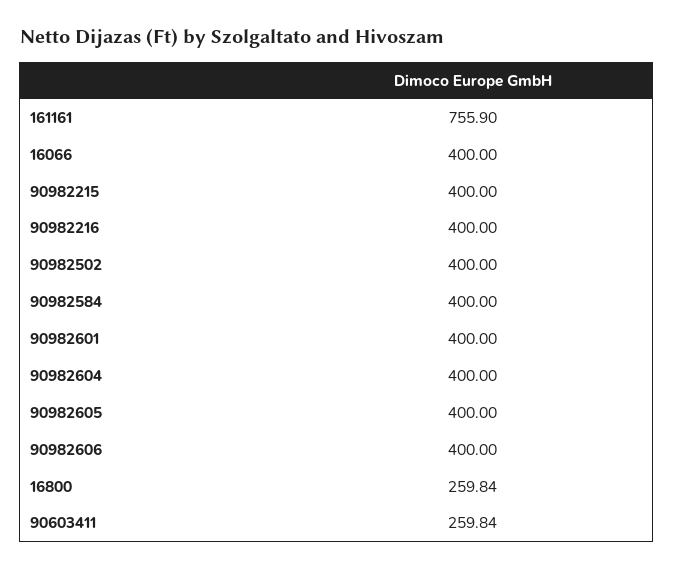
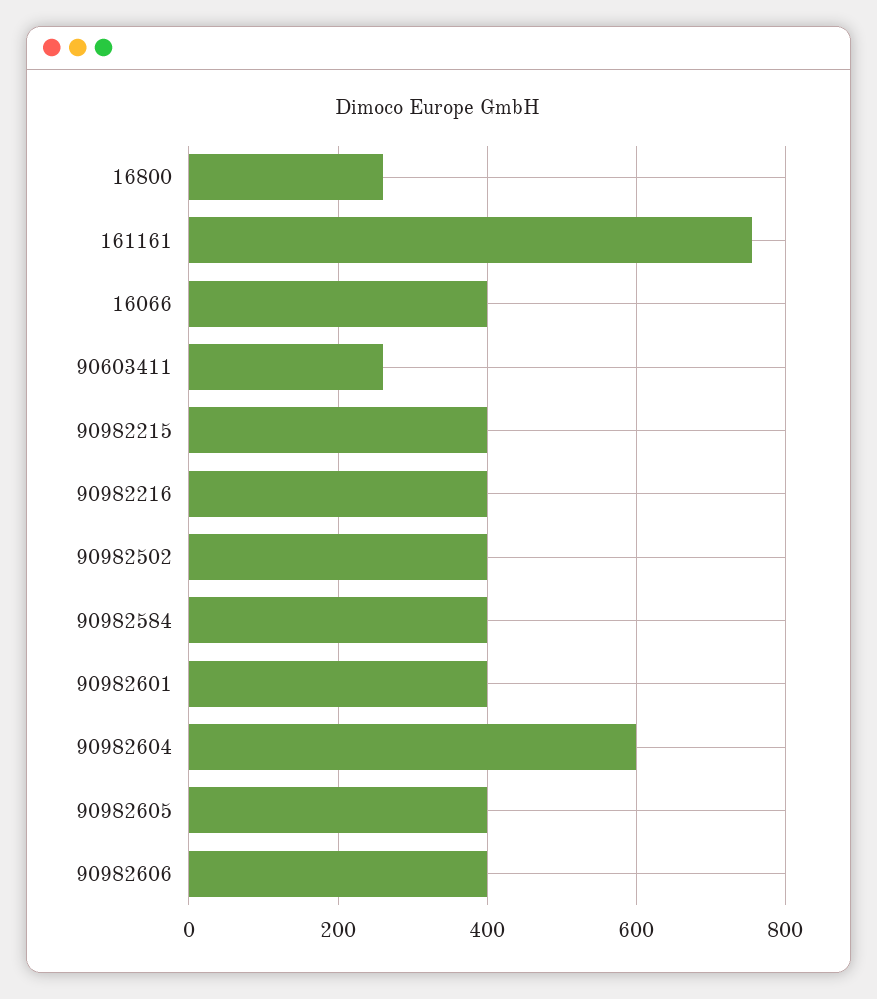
90982604: 400 -> 600

